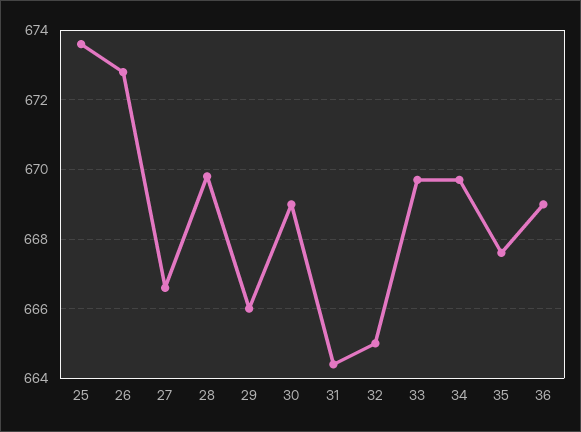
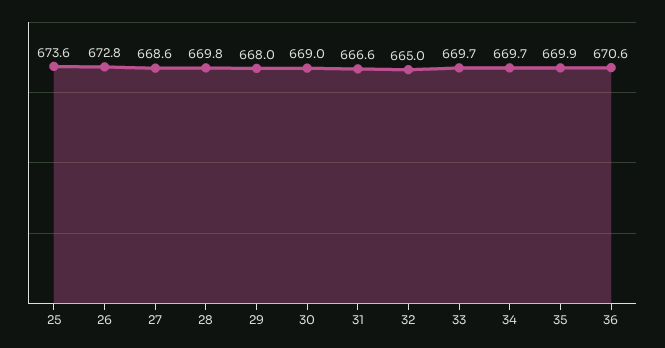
27: 666.5 -> 668.6
29: 666 -> 668
31: 664.5 -> 666.6
35: 667.5 -> 669.9
36: 669 -> 670.6

